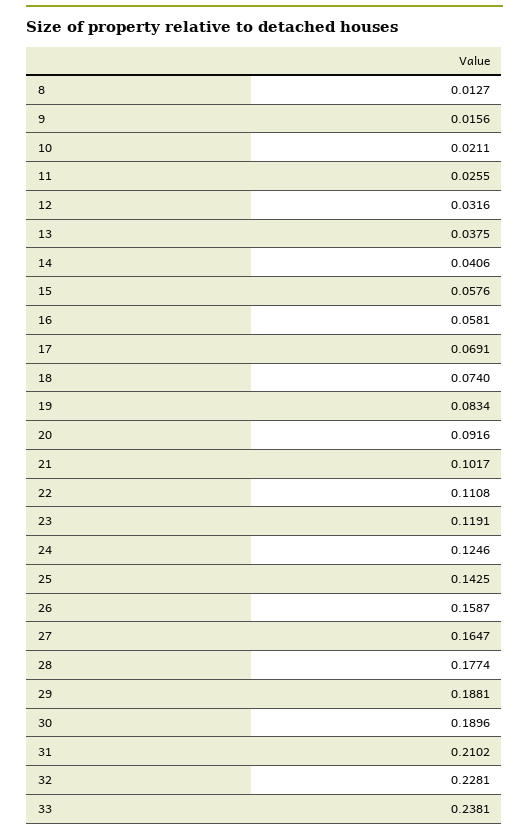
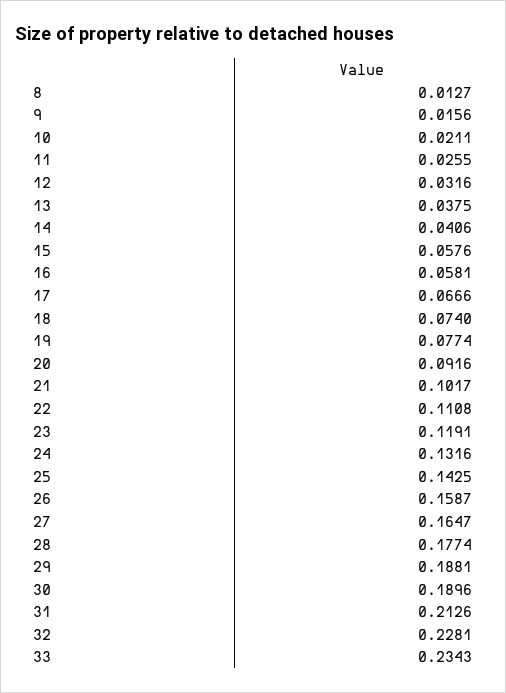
17: 0.0691 -> 0.0666
19: 0.0834 -> 0.0774
24: 0.1246 -> 0.1316
31: 0.2102 -> 0.2126
33: 0.2381 -> 0.2343

